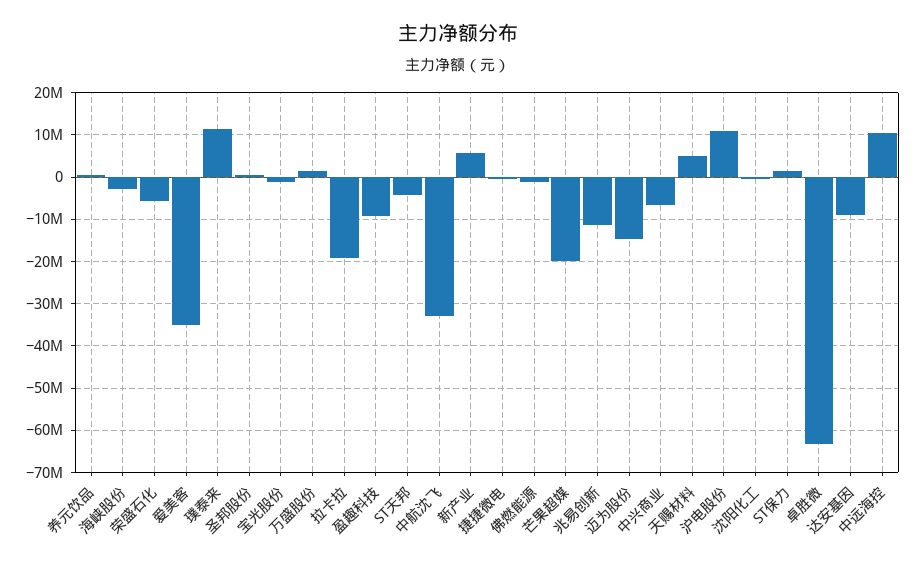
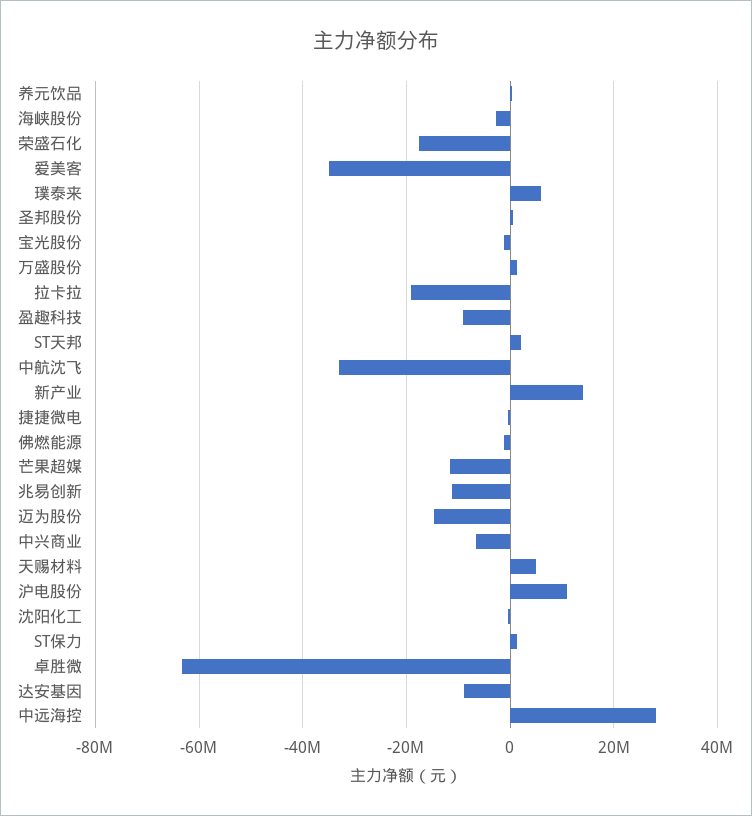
荣盛石化: -6000000 -> -18000000
璞泰来: 12000000 -> 6000000
ST天邦: -4000000 -> 2000000
新产业: 6000000 -> 14000000
芒果超媒: -20000000 -> -12000000
中远海控: 10000000 -> 28000000

